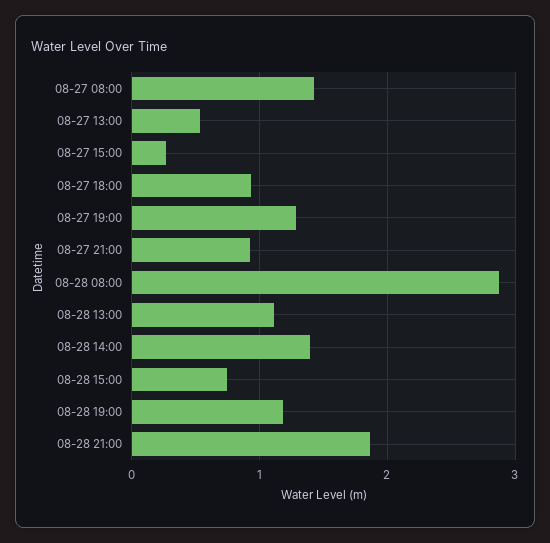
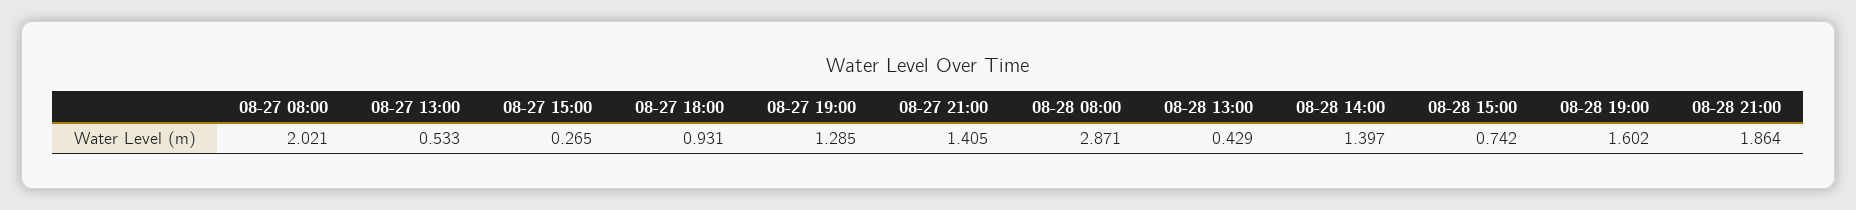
08-27 08:00: 1.4 -> 2.021
08-27 21:00: 0.9 -> 1.405
08-28 13:00: 1.1 -> 0.429
08-28 19:00: 1.2 -> 1.602

